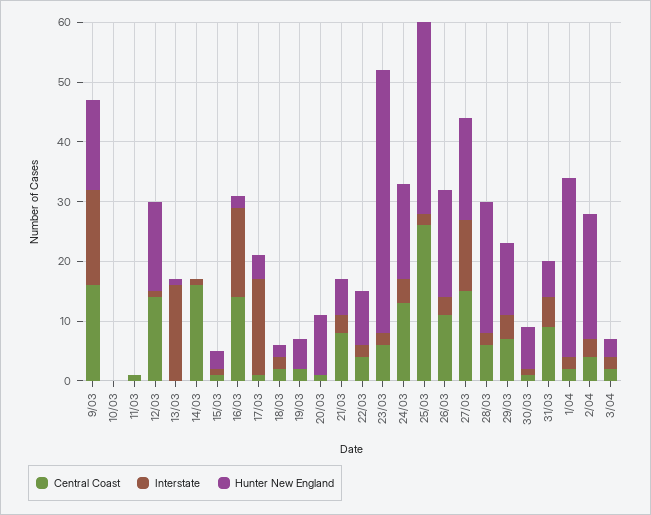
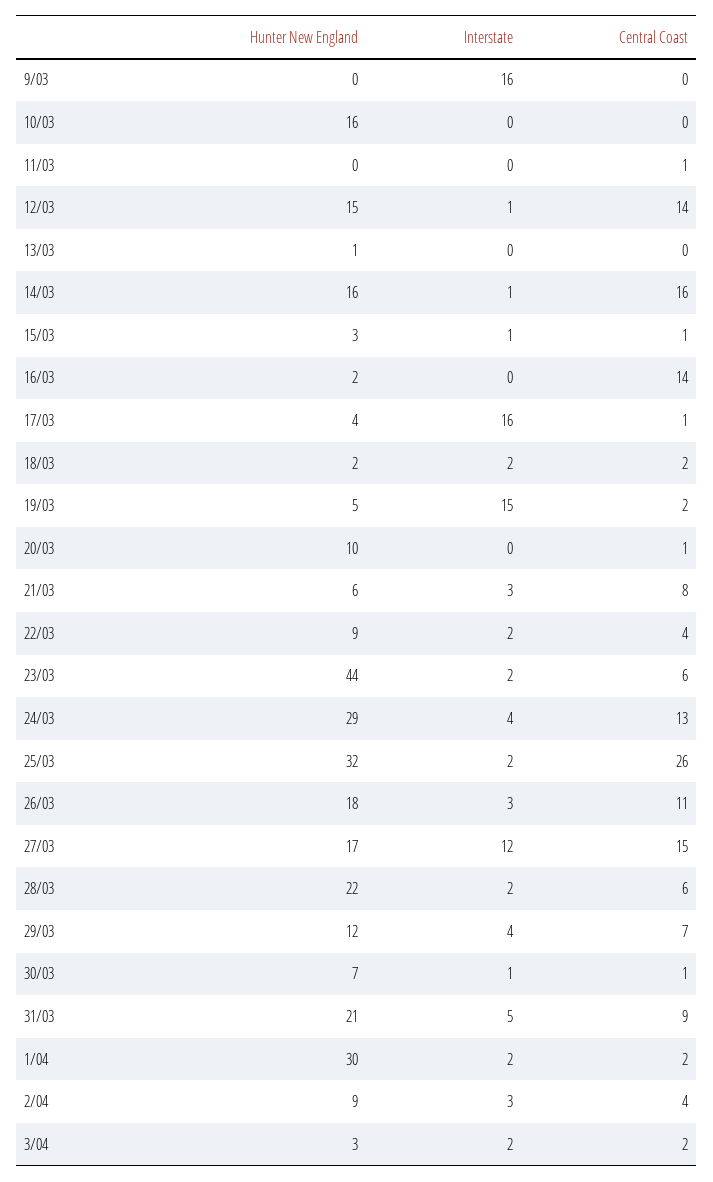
Central Coast, 9/03: 15 -> 0
Hunter New England, 9/03: 15 -> 0
Hunter New England, 10/03: 0 -> 16
Interstate, 13/03: 15 -> 0
Hunter New England, 14/03: 0 -> 16
Interstate, 16/03: 15 -> 0
Interstate, 19/03: 0 -> 15
Hunter New England, 24/03: 15 -> 29
Hunter New England, 31/03: 5 -> 21
Hunter New England, 2/04: 20 -> 9

